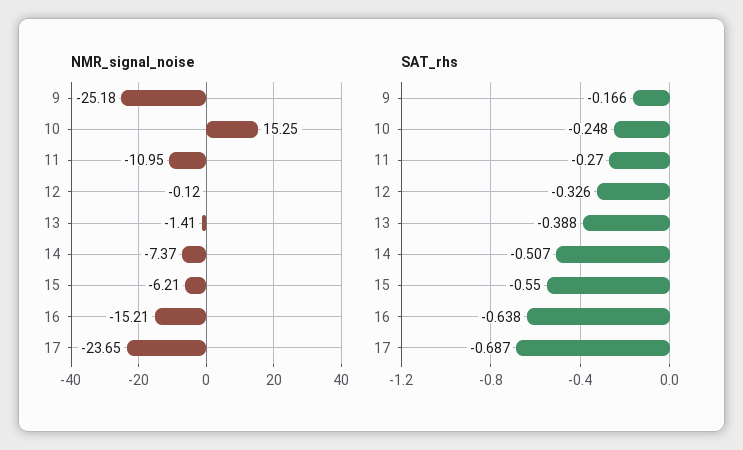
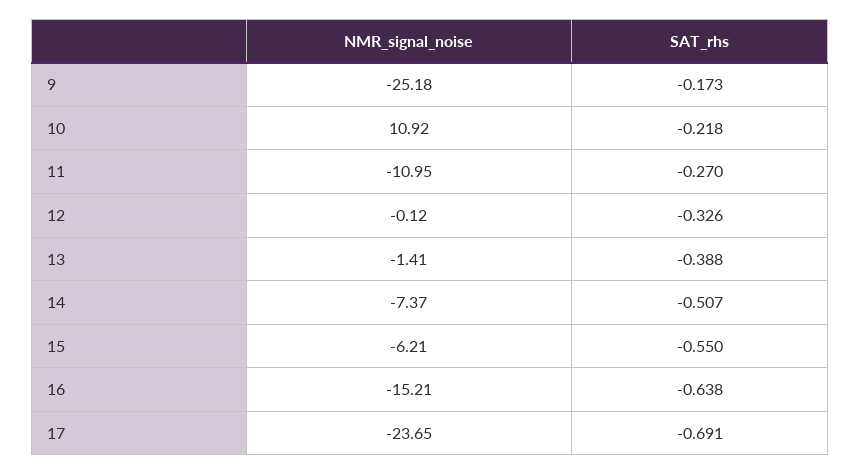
NMR_signal_noise, 10: 15.25 -> 10.92
SAT_rhs, 9: -0.166 -> -0.173
SAT_rhs, 10: -0.248 -> -0.218
SAT_rhs, 17: -0.687 -> -0.691

